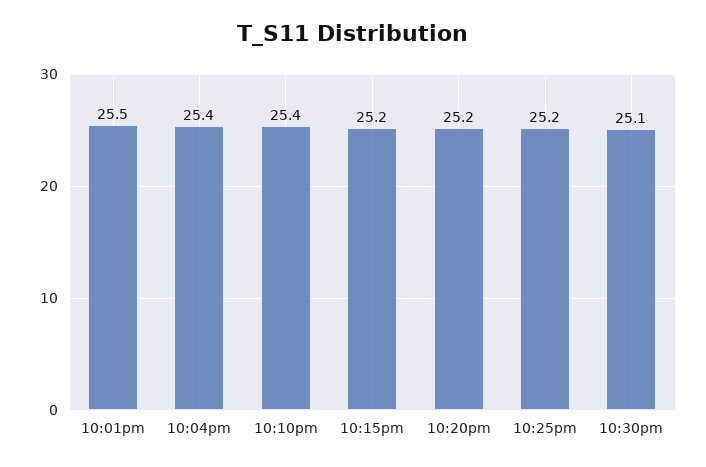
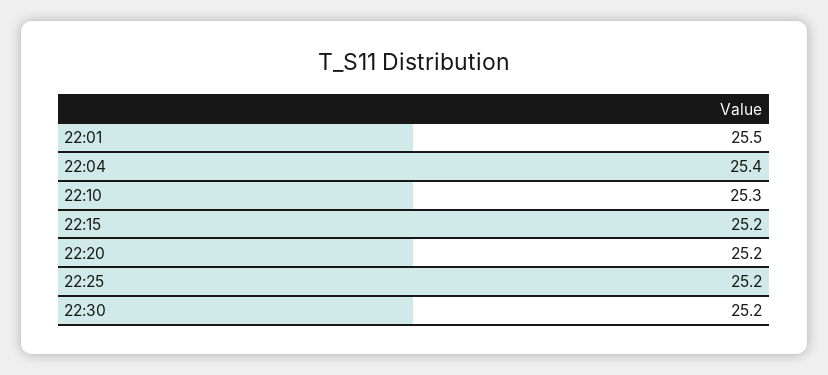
10:10pm: 25.4 -> 25.3
10:30pm: 25.1 -> 25.2

